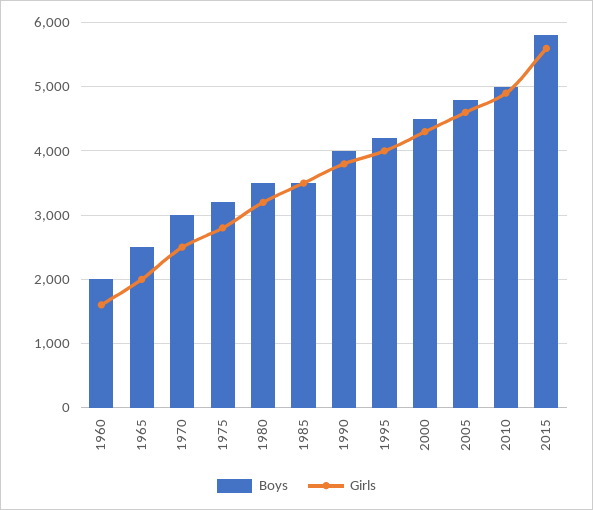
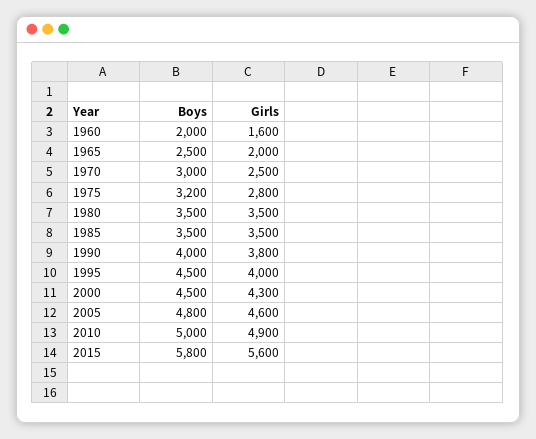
Girls, 1980: 3200 -> 3500
Boys, 1995: 4200 -> 4500

